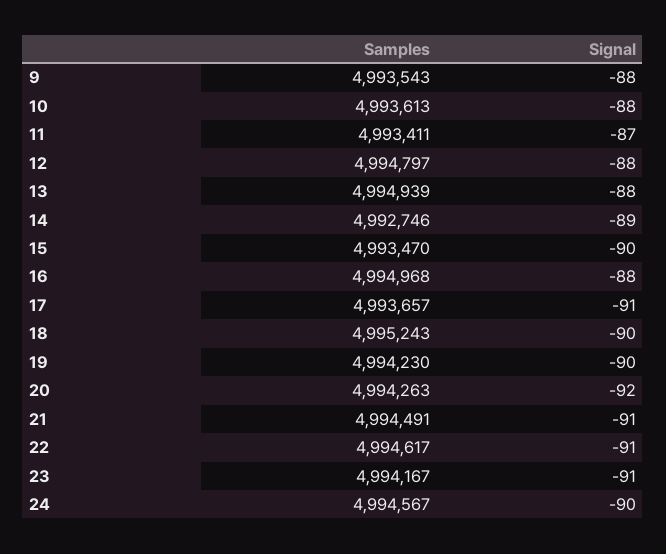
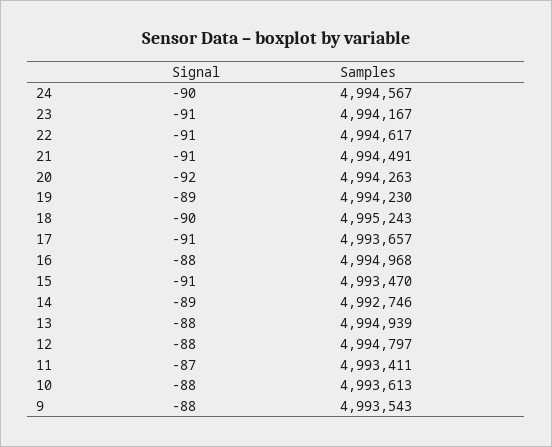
Signal, 15: -90 -> -91
Signal, 19: -90 -> -89

